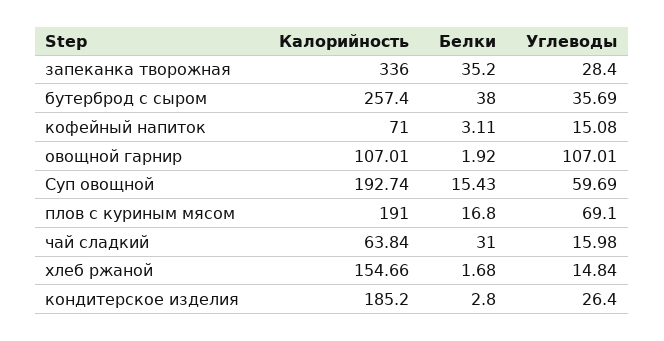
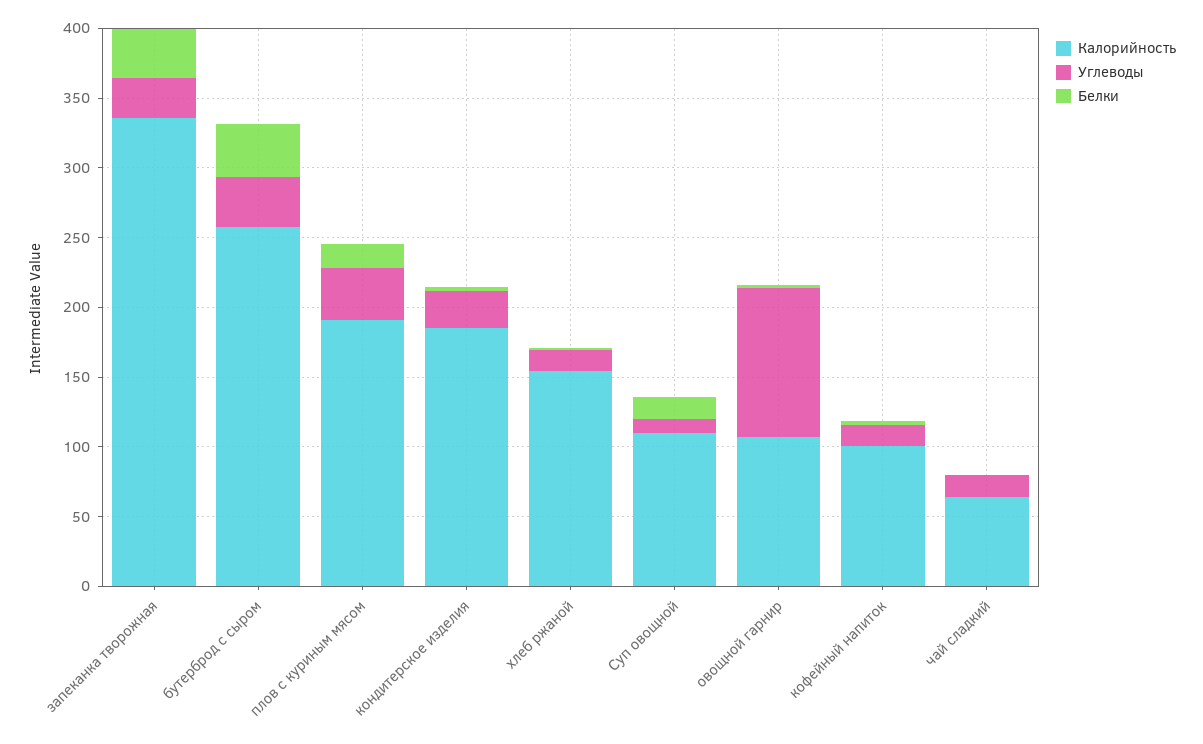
Калорийность, кофейный напиток: 71 -> 100
Калорийность, Суп овощной: 192.74 -> 110
Углеводы, Суп овощной: 59.69 -> 10
Углеводы, плов с куриным мясом: 69.1 -> 40
Белки, чай сладкий: 31 -> 0

